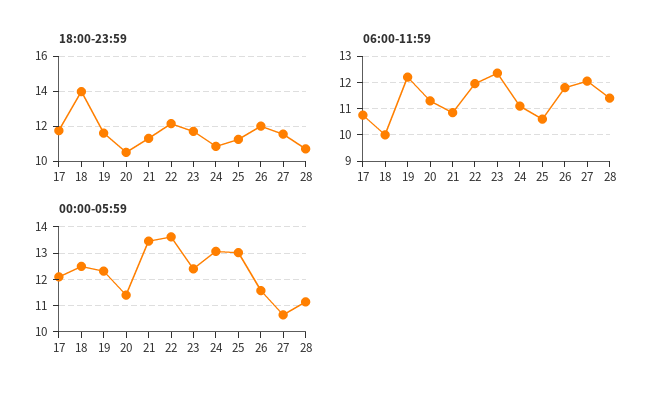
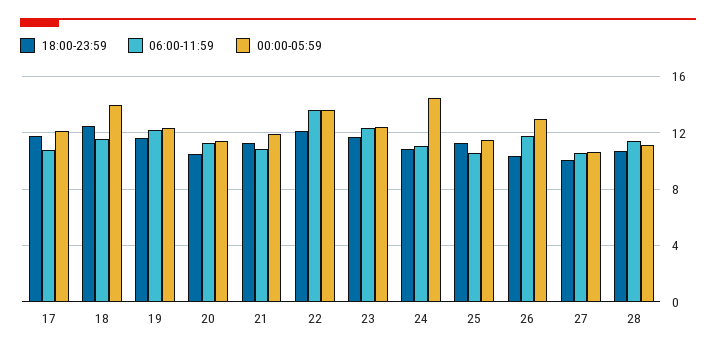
18:00-23:59, 18: 14 -> 12.5
18:00-23:59, 26: 12 -> 10.5
18:00-23:59, 27: 11.5 -> 10
06:00-11:59, 18: 10 -> 11.5
06:00-11:59, 22: 12 -> 13.5
06:00-11:59, 27: 12 -> 10.5
00:00-05:59, 18: 12.5 -> 14
00:00-05:59, 21: 13.5 -> 12
00:00-05:59, 24: 13 -> 14.5
00:00-05:59, 25: 13 -> 11.5
00:00-05:59, 26: 11.5 -> 13

